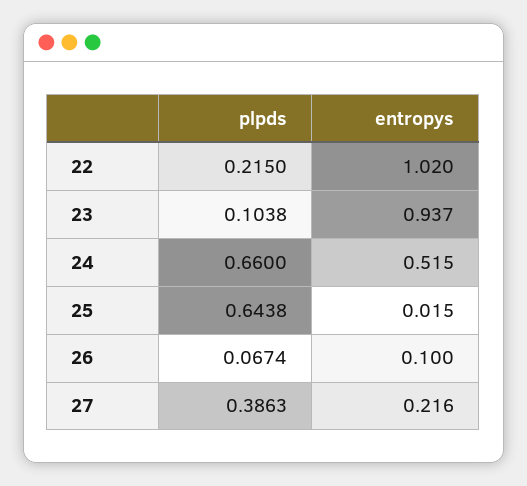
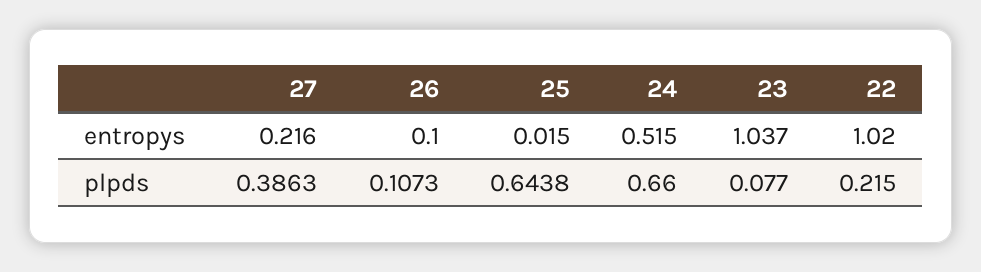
plpds, 23: 0.1038 -> 0.077
entropys, 23: 0.937 -> 1.037
plpds, 26: 0.0674 -> 0.1073

